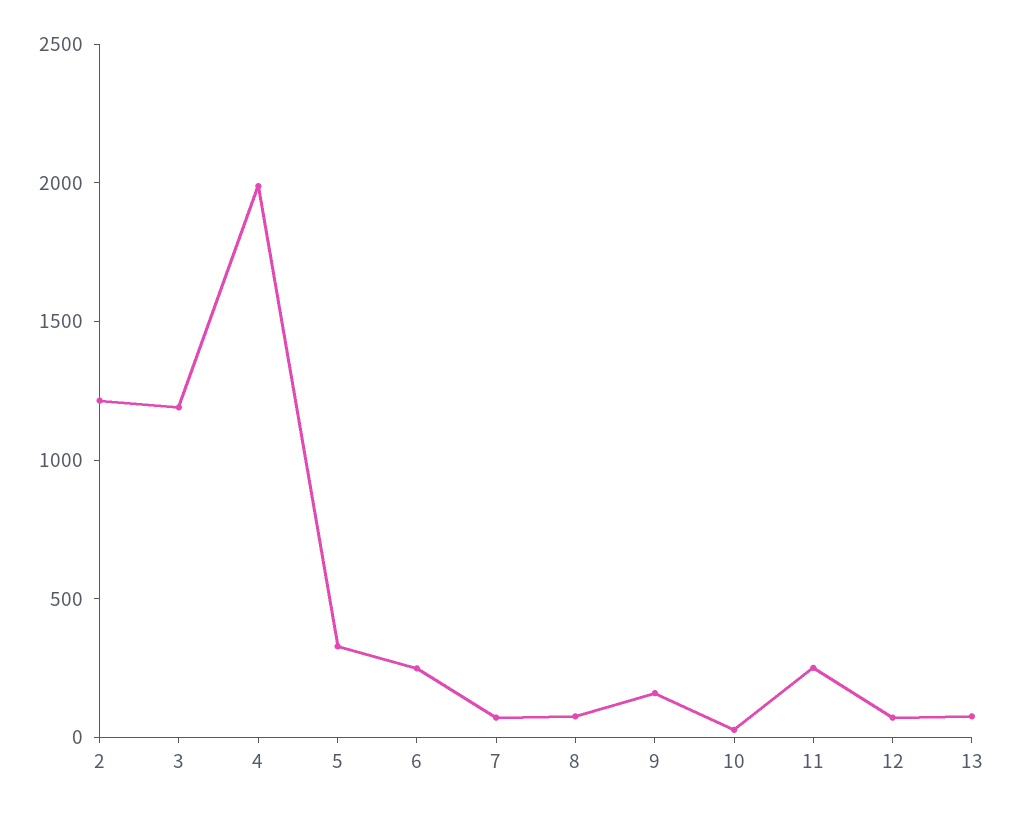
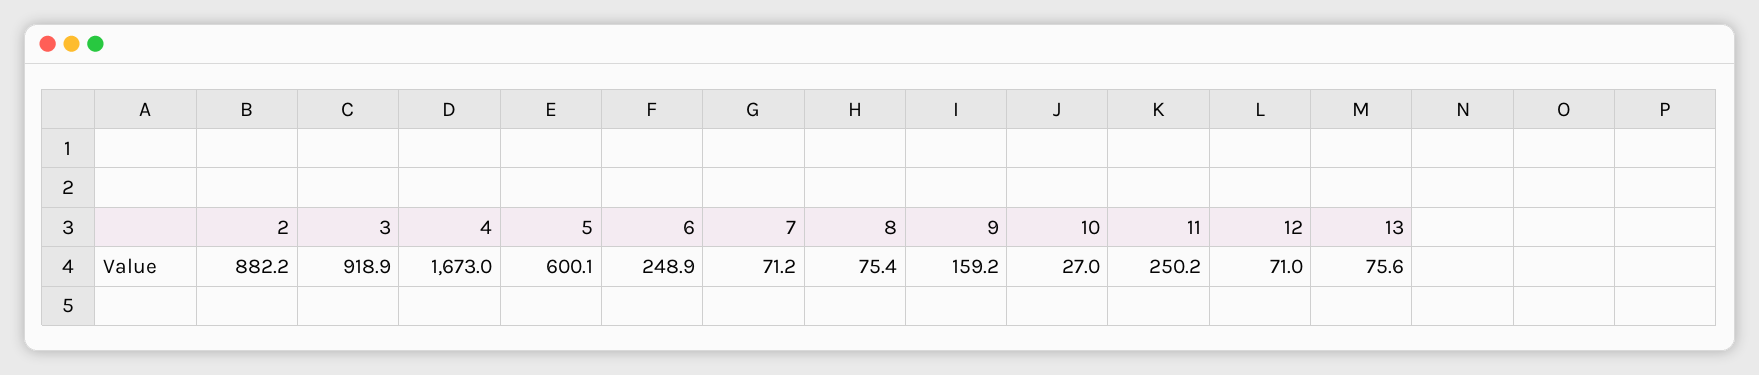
2: 1200 -> 882.2
3: 1200 -> 918.9
4: 2000 -> 1673
5: 300 -> 600.1

